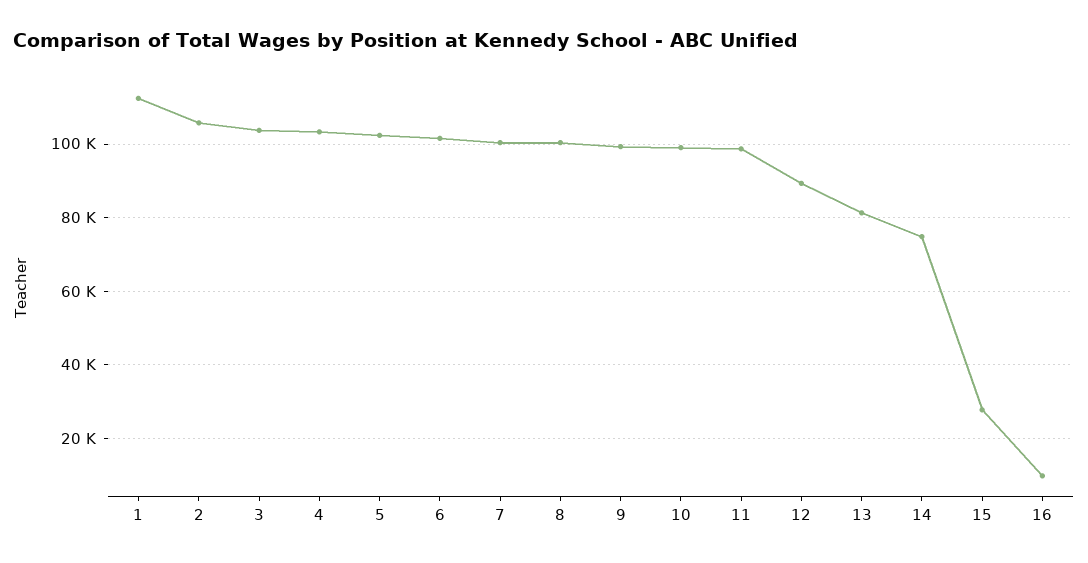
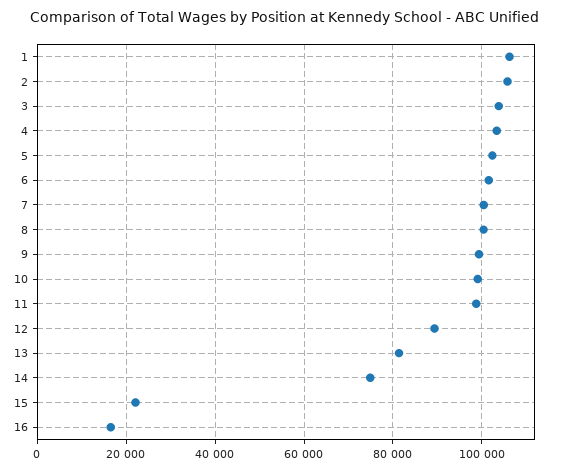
1: 112000 -> 106000
15: 28000 -> 22000
16: 10000 -> 16000

